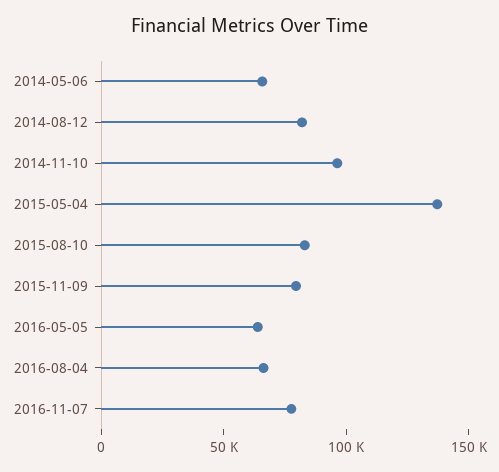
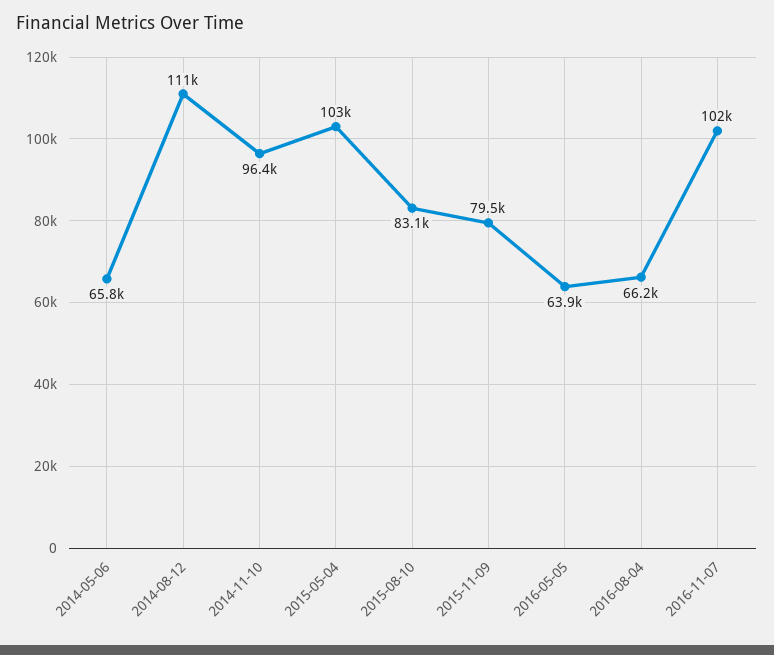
2014-08-12: 80000 -> 111000
2015-05-04: 140000 -> 103000
2016-11-07: 80000 -> 102000

